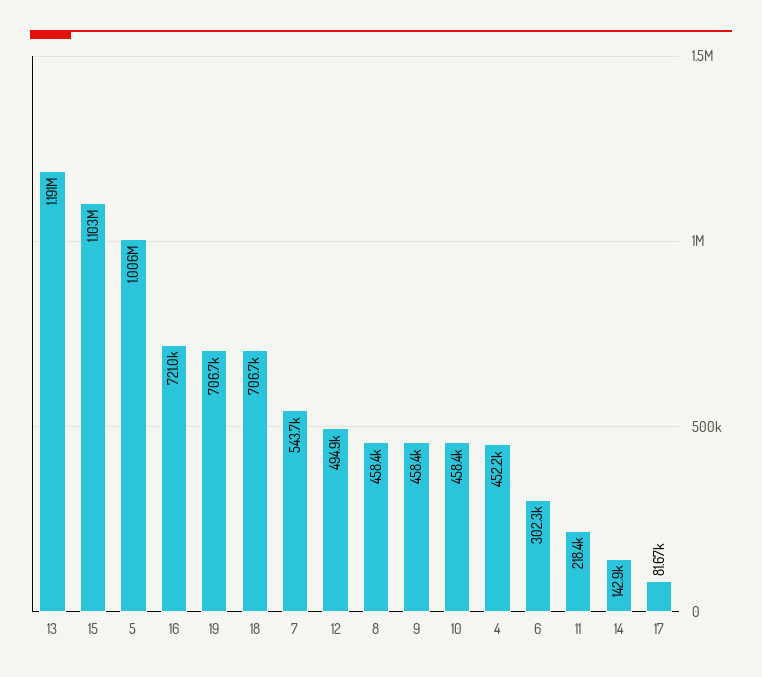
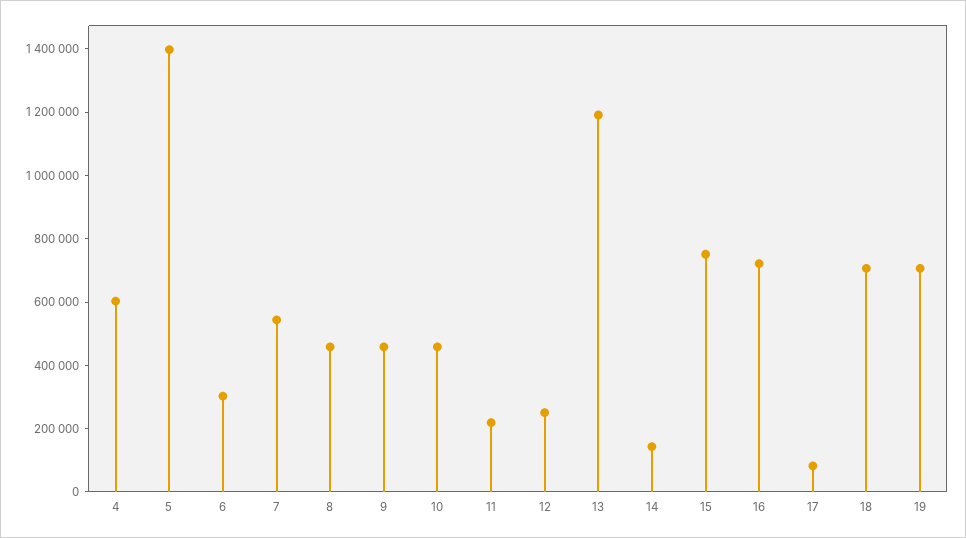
15: 1103000 -> 750000
5: 1006000 -> 1400000
12: 494900 -> 250000
4: 452200 -> 600000

